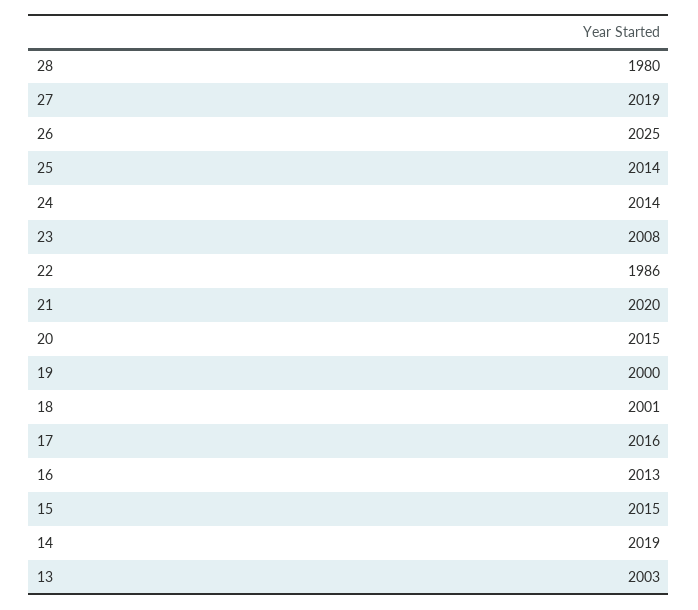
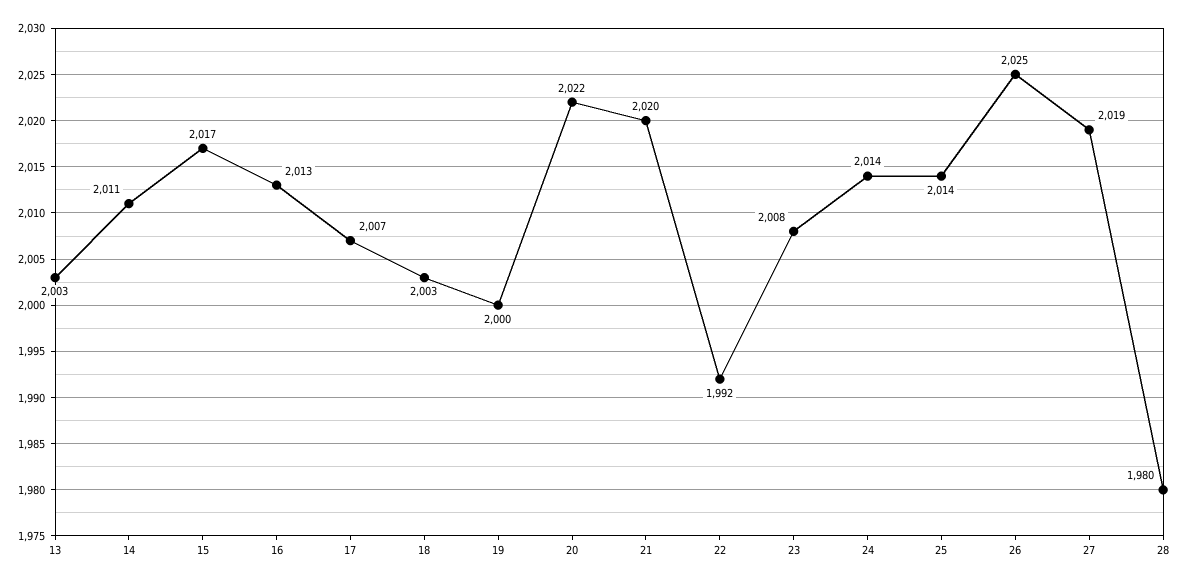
22: 1986 -> 1992
20: 2015 -> 2022
18: 2001 -> 2003
17: 2016 -> 2007
15: 2015 -> 2017
14: 2019 -> 2011

